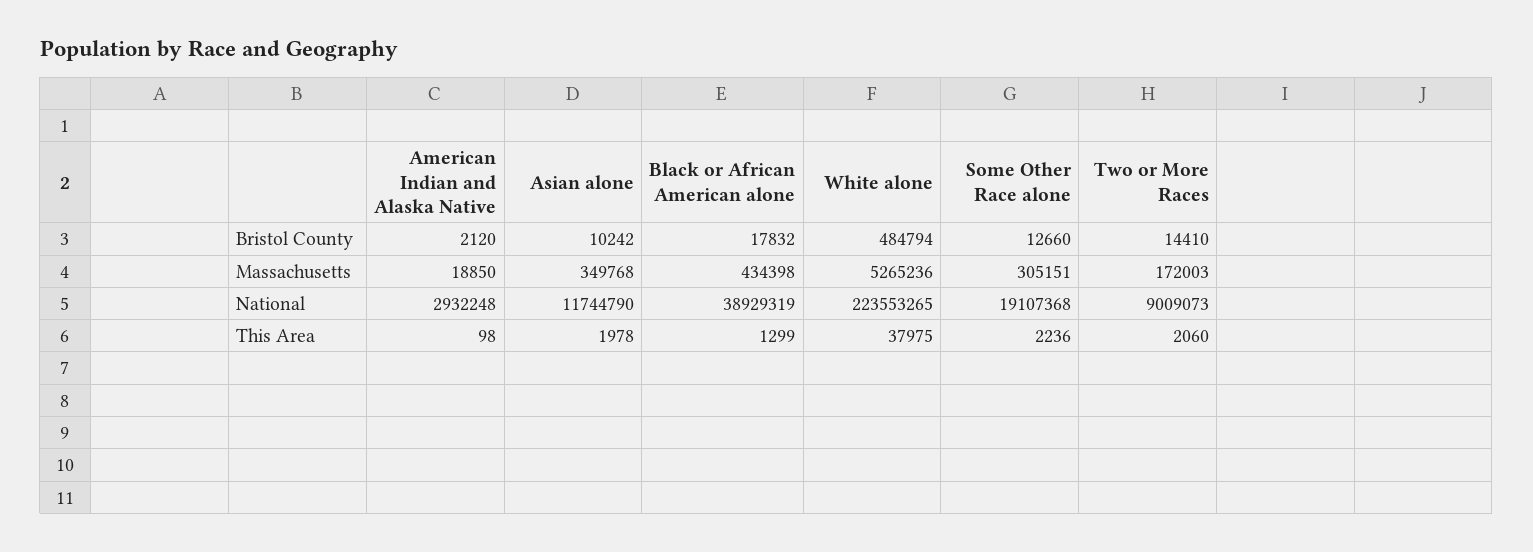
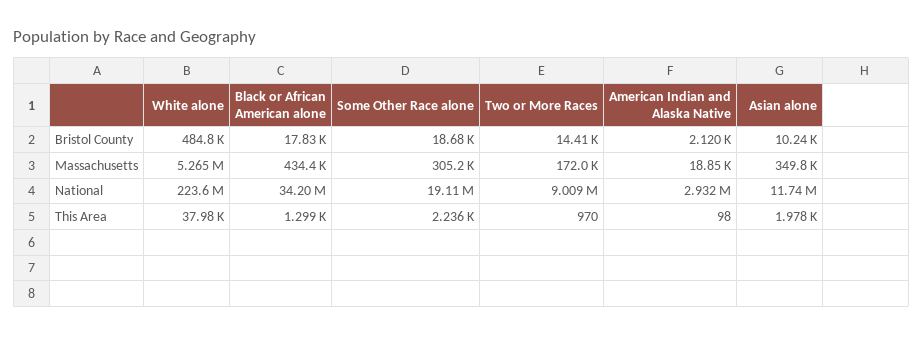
Some Other Race alone, Bristol County: 12660 -> 18680
Black or African American alone, National: 38929319 -> 34200000
Two or More Races, This Area: 2060 -> 970

